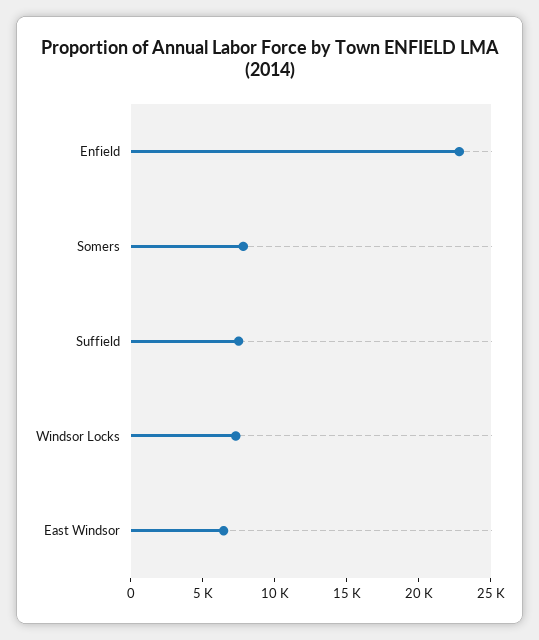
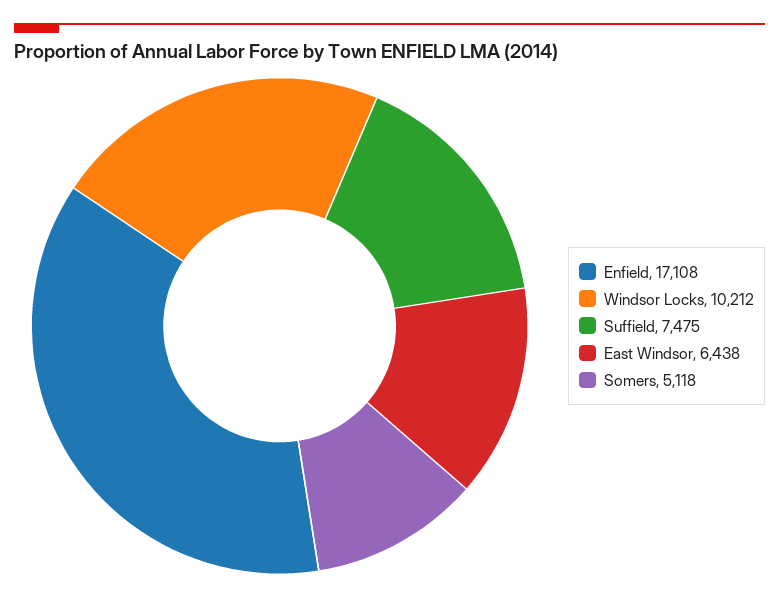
Enfield: 23000 -> 17108
Somers: 8000 -> 5118
Windsor Locks: 7000 -> 10212

